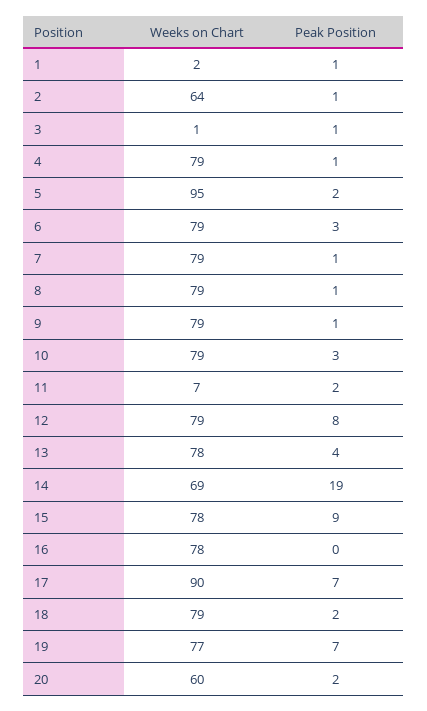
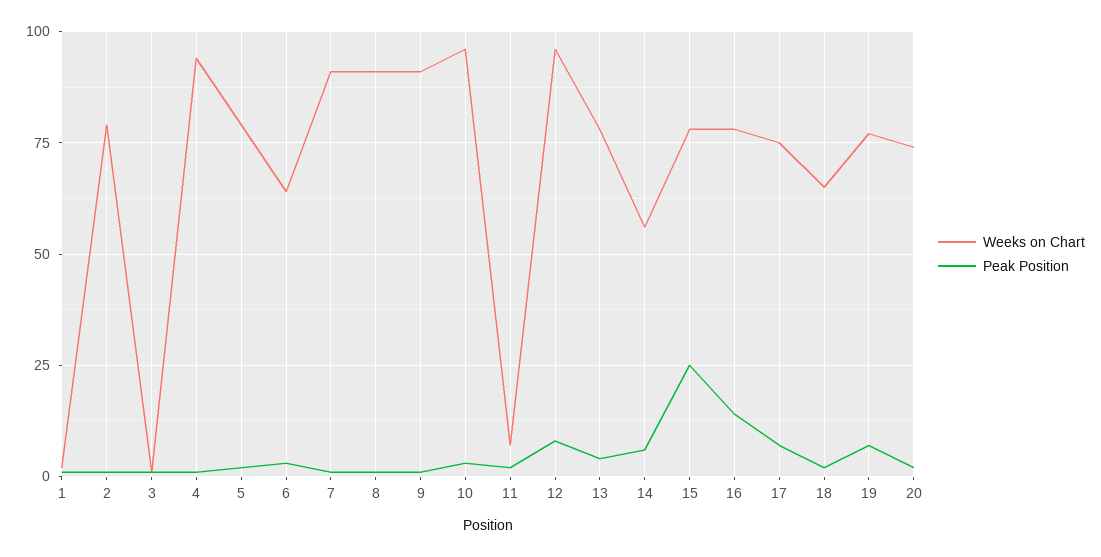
Weeks on Chart, 2: 64 -> 80
Weeks on Chart, 4: 79 -> 95
Weeks on Chart, 5: 95 -> 80
Weeks on Chart, 6: 79 -> 65
Weeks on Chart, 7: 79 -> 90
Weeks on Chart, 8: 79 -> 90
Weeks on Chart, 9: 79 -> 90
Weeks on Chart, 10: 79 -> 95
Weeks on Chart, 12: 79 -> 95
Weeks on Chart, 14: 69 -> 55
Peak Position, 14: 19 -> 5
Peak Position, 15: 9 -> 25
Peak Position, 16: 0 -> 15
Weeks on Chart, 17: 90 -> 75
Weeks on Chart, 18: 79 -> 65
Weeks on Chart, 20: 60 -> 75

